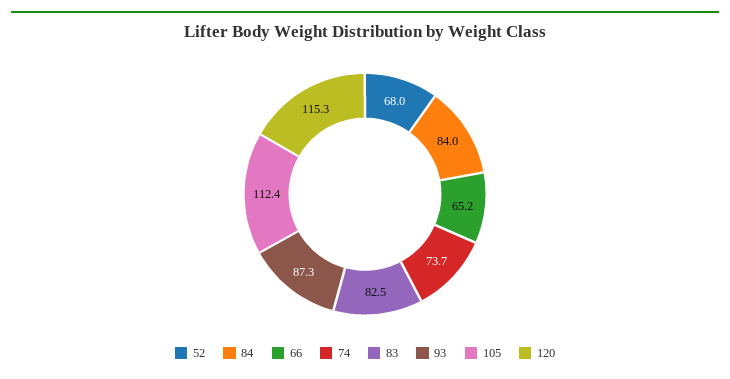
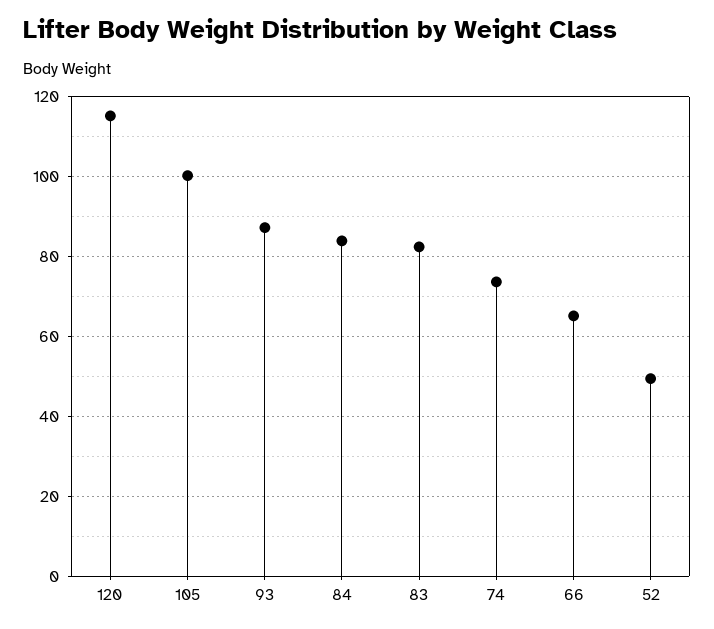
52: 68 -> 50
105: 112.4 -> 100

